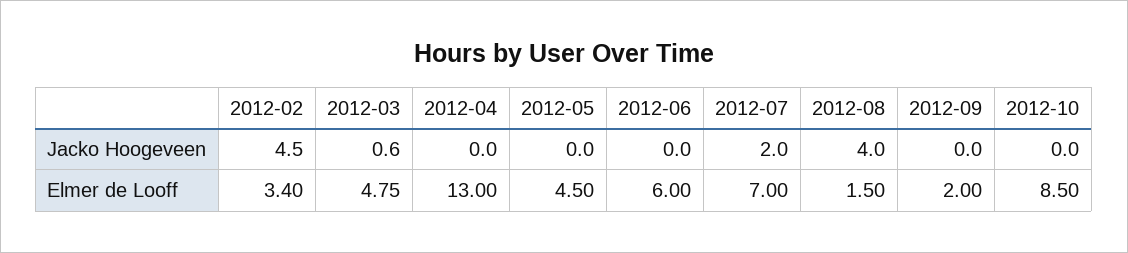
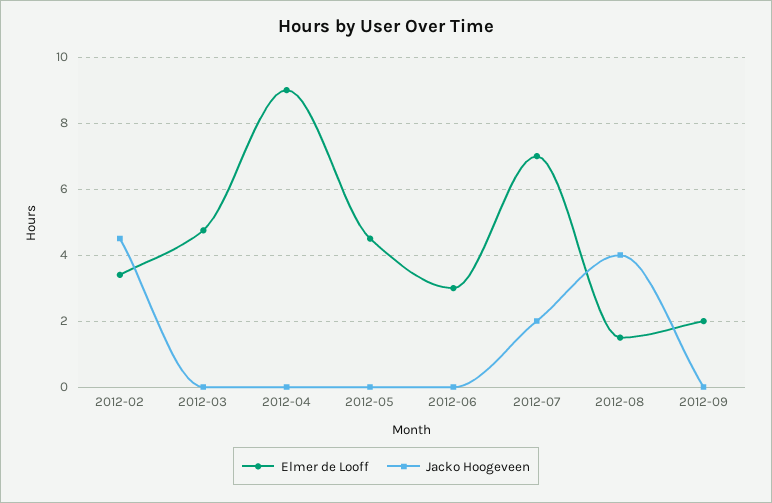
Jacko Hoogeveen, 2012-03: 0.6 -> 0
Jacko Hoogeveen, 2012-10: 0 -> none
Elmer de Looff, 2012-04: 13 -> 9
Elmer de Looff, 2012-06: 6 -> 3
Elmer de Looff, 2012-10: 8.5 -> none

